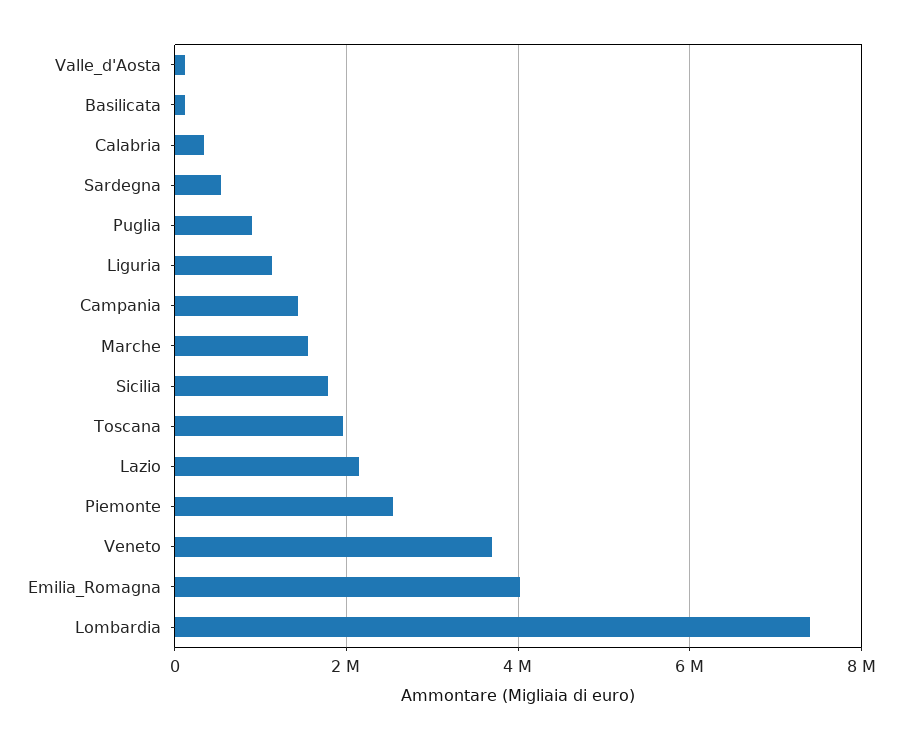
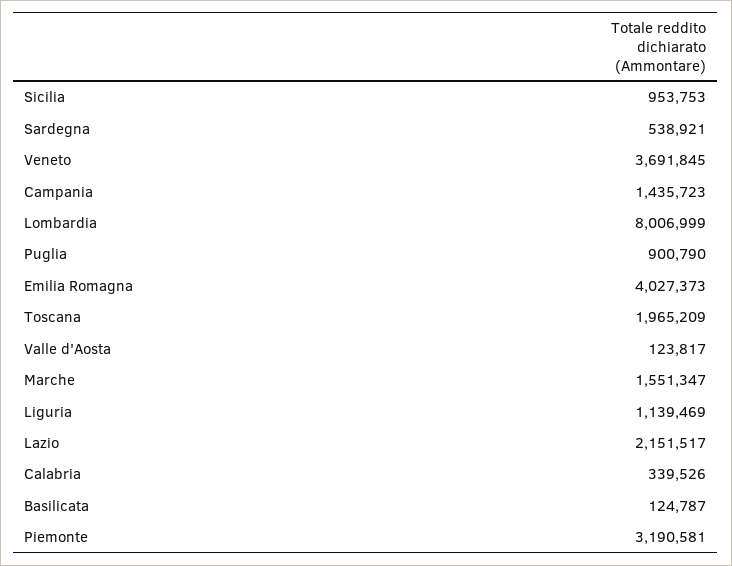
Sicilia: 1800000 -> 953753
Piemonte: 2600000 -> 3190581
Lombardia: 7400000 -> 8006999

